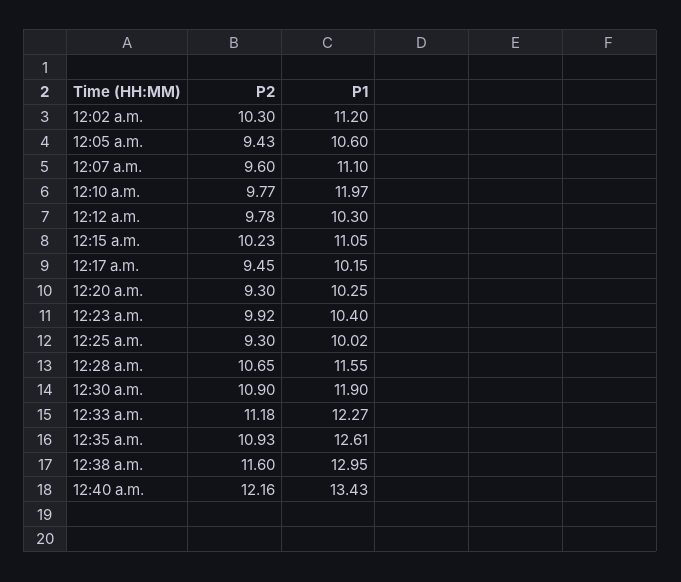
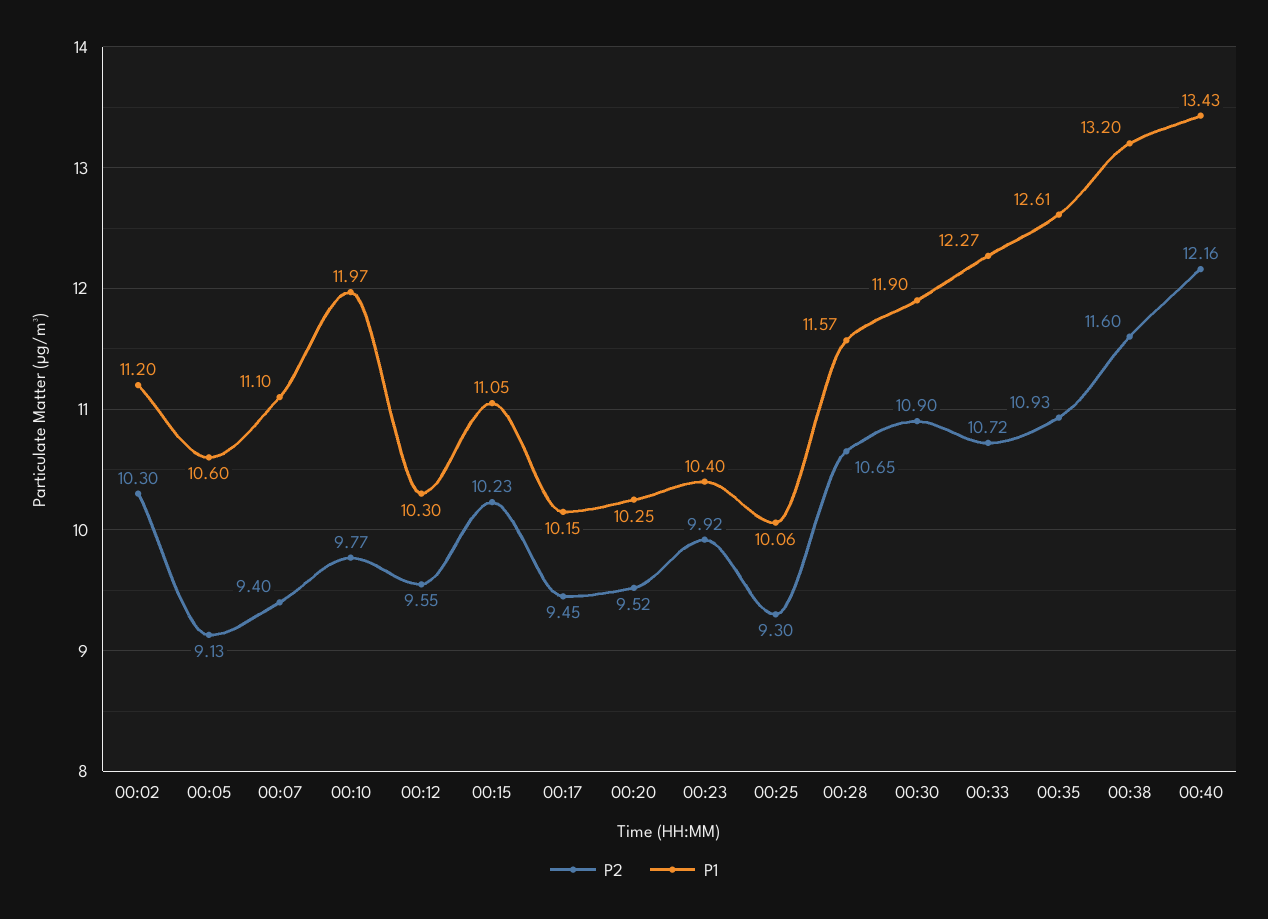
P2, 12:05 a.m.: 9.43 -> 9.13
P2, 12:07 a.m.: 9.6 -> 9.4
P2, 12:12 a.m.: 9.78 -> 9.55
P2, 12:20 a.m.: 9.3 -> 9.52
P1, 12:25 a.m.: 10.02 -> 10.06
P1, 12:28 a.m.: 11.55 -> 11.57
P2, 12:33 a.m.: 11.18 -> 10.72
P1, 12:38 a.m.: 12.95 -> 13.2

